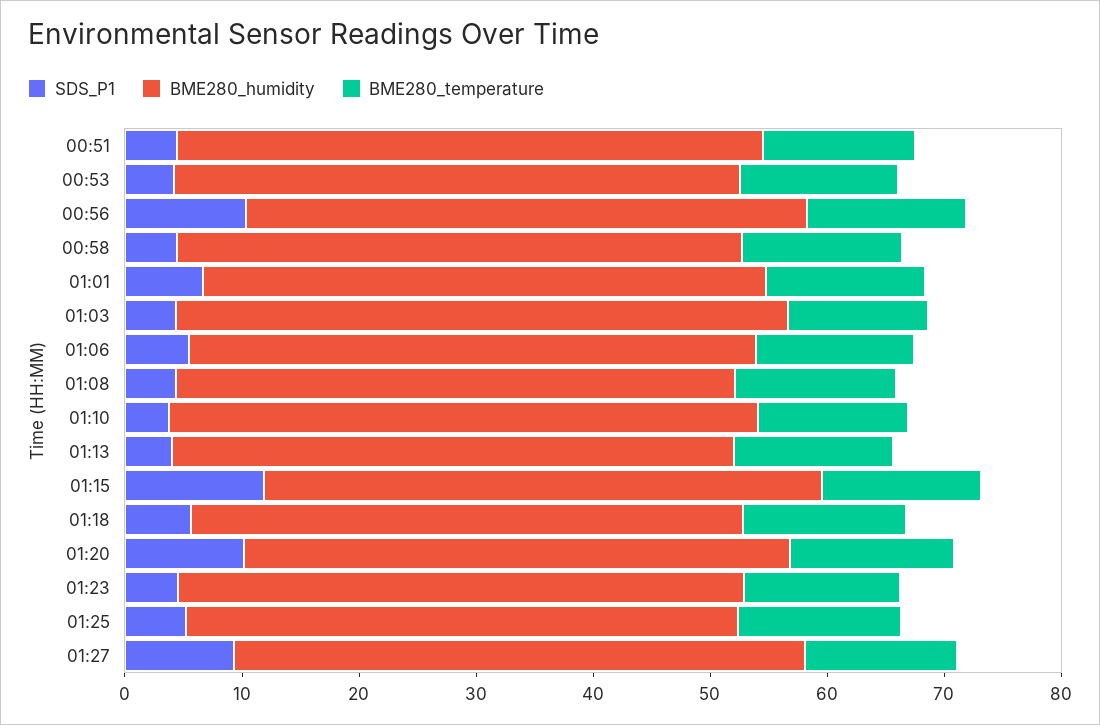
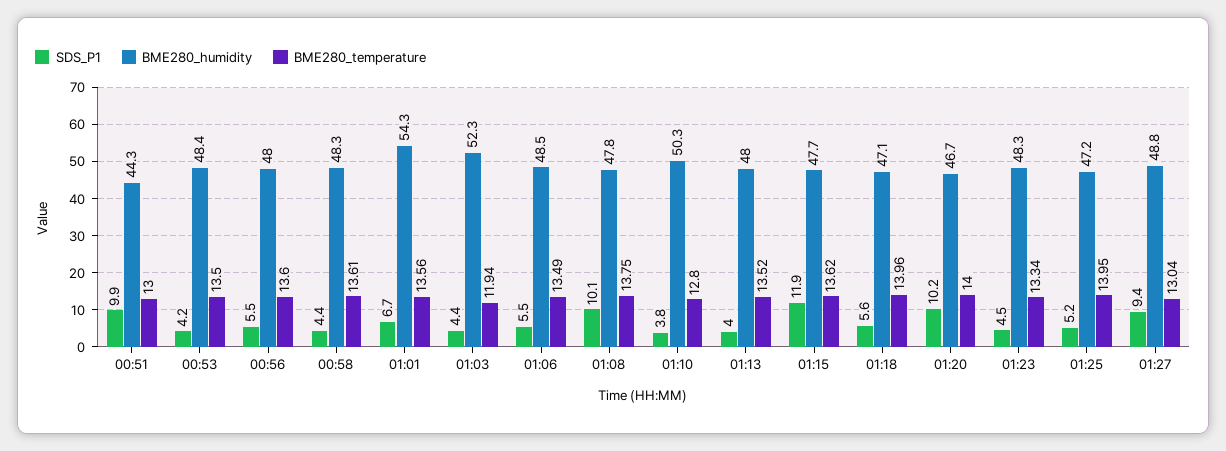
SDS_P1, 00:51: 4 -> 9.9
BME280_humidity, 00:51: 50 -> 44.3
SDS_P1, 00:56: 10 -> 5.5
BME280_humidity, 01:01: 48 -> 54.3
SDS_P1, 01:08: 4 -> 10.1

